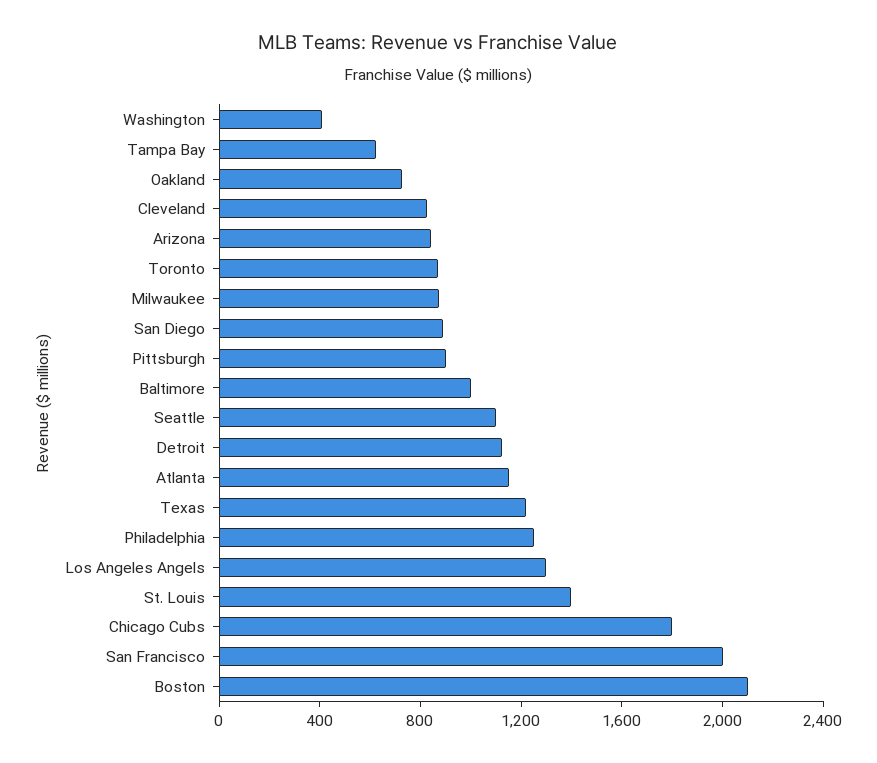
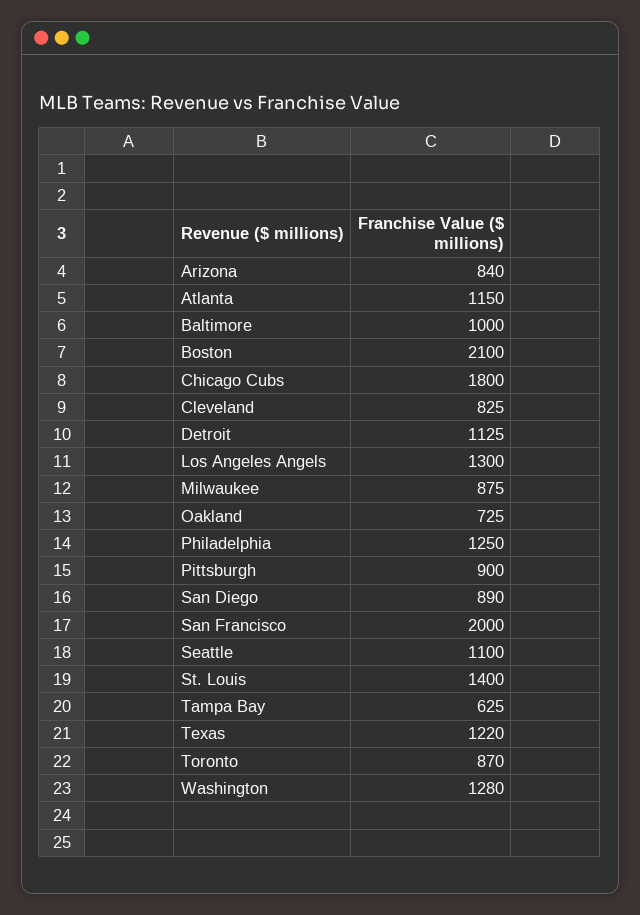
Washington: 400 -> 1280

